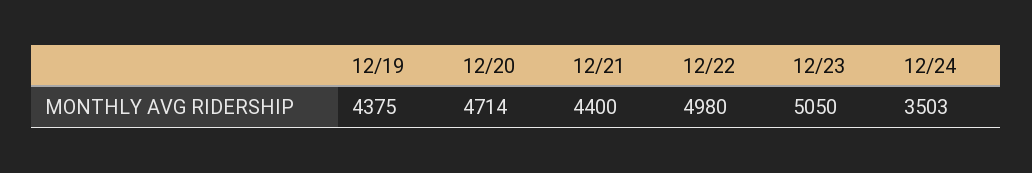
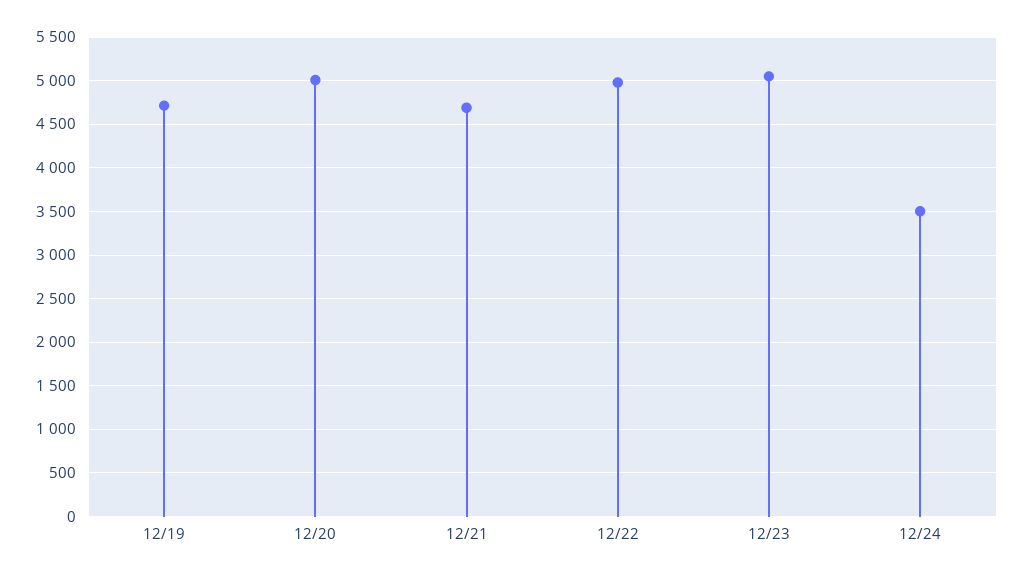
12/19: 4375 -> 4700
12/20: 4714 -> 5000
12/21: 4400 -> 4700

